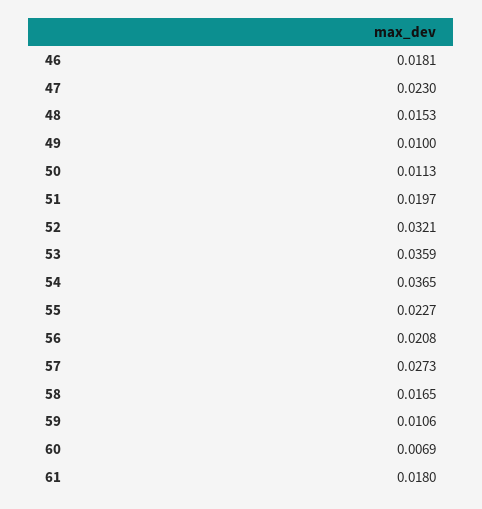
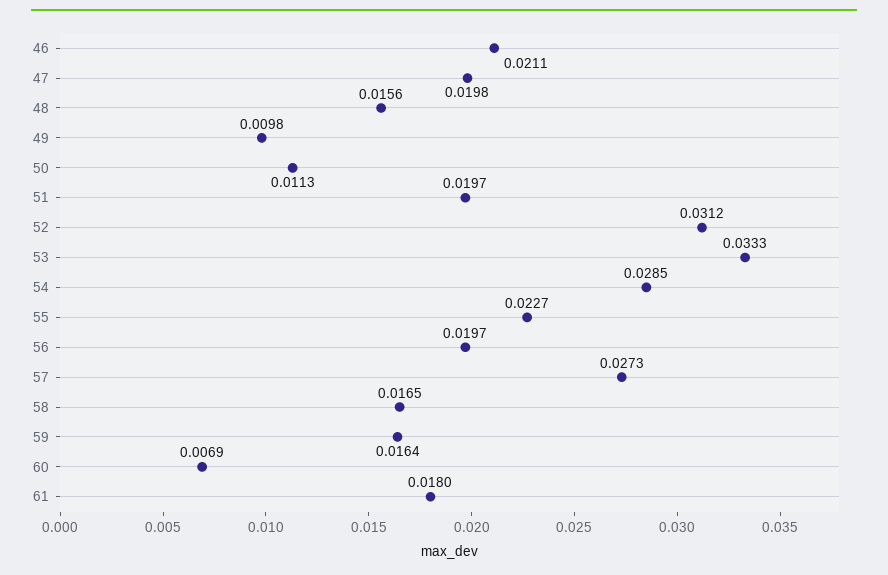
46: 0.0181 -> 0.0211
47: 0.023 -> 0.0198
48: 0.0153 -> 0.0156
49: 0.01 -> 0.0098
52: 0.0321 -> 0.0312
53: 0.0359 -> 0.0333
54: 0.0365 -> 0.0285
56: 0.0208 -> 0.0197
59: 0.0106 -> 0.0164

